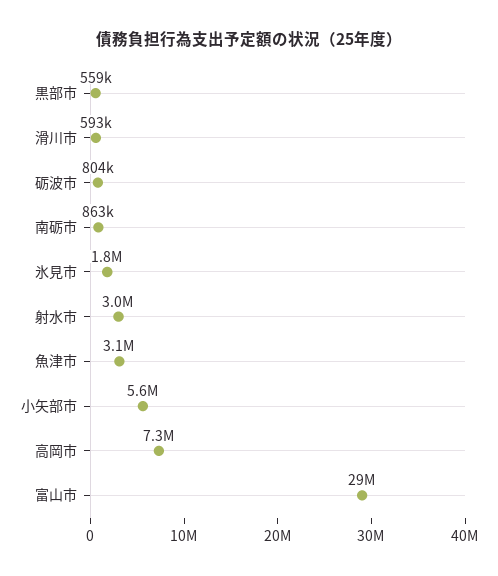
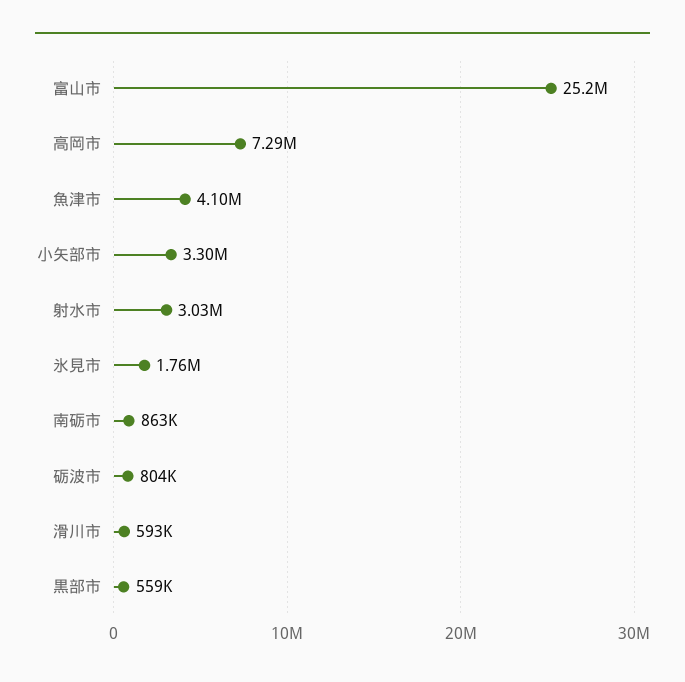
魚津市: 3100000 -> 4100000
小矢部市: 5600000 -> 3300000
富山市: 29000000 -> 25200000

